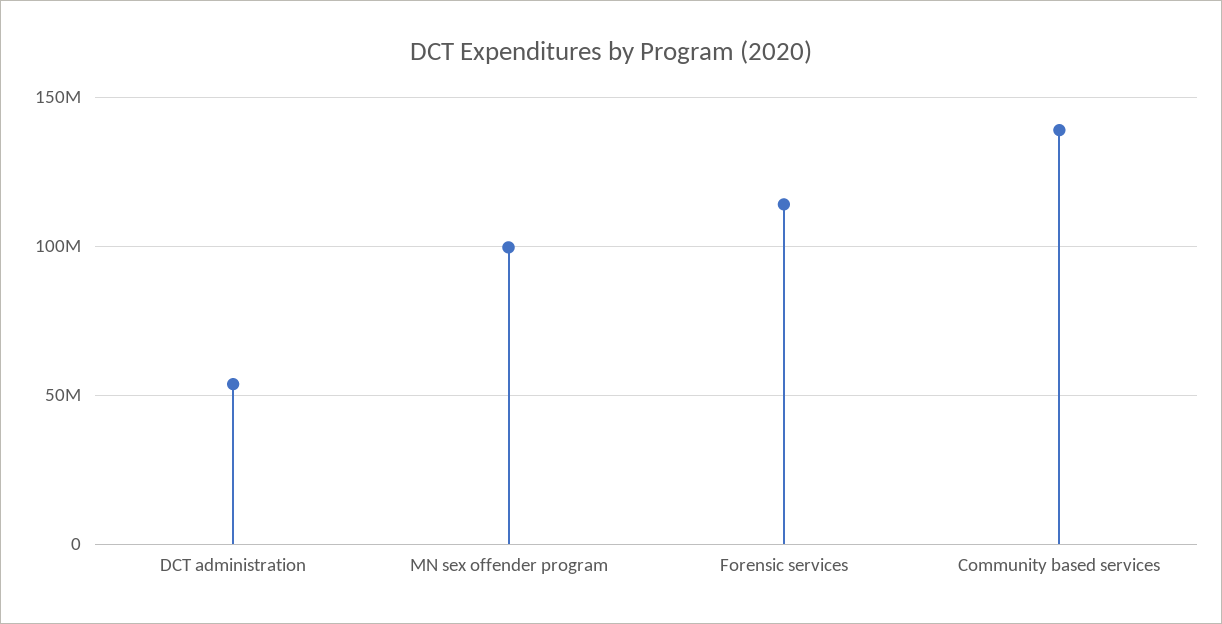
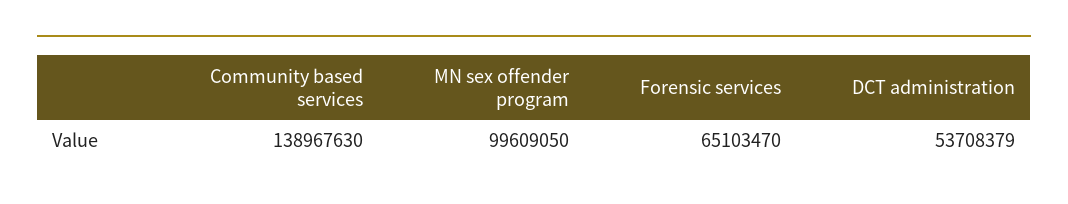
Forensic services: 115000000 -> 65103470

